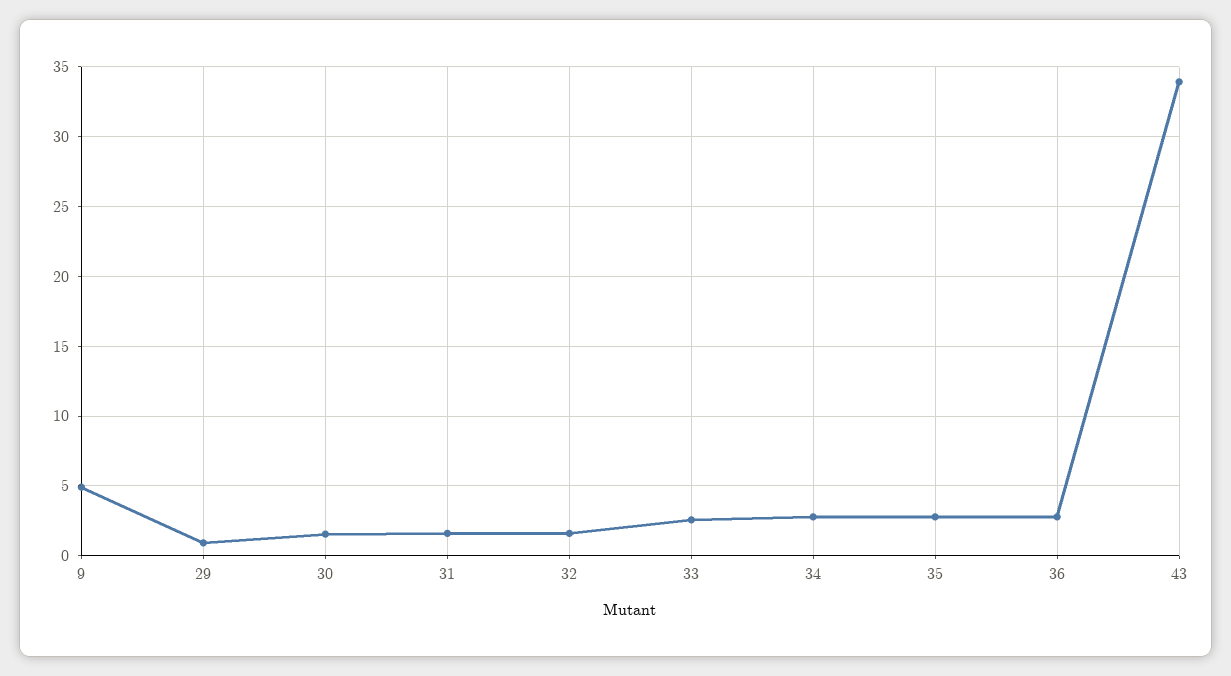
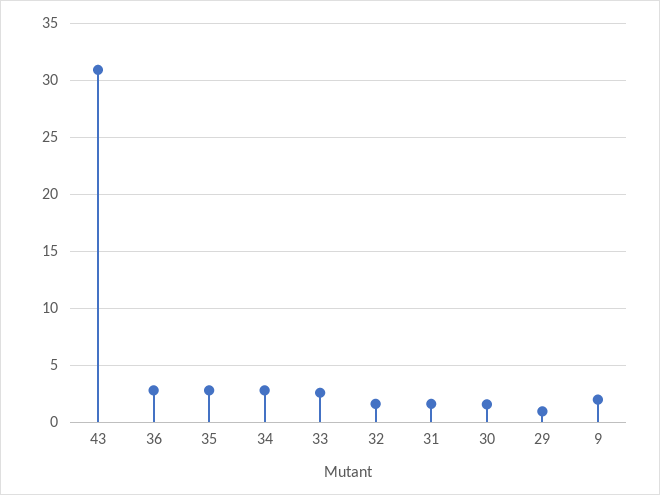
9: 5 -> 2
43: 34 -> 31

